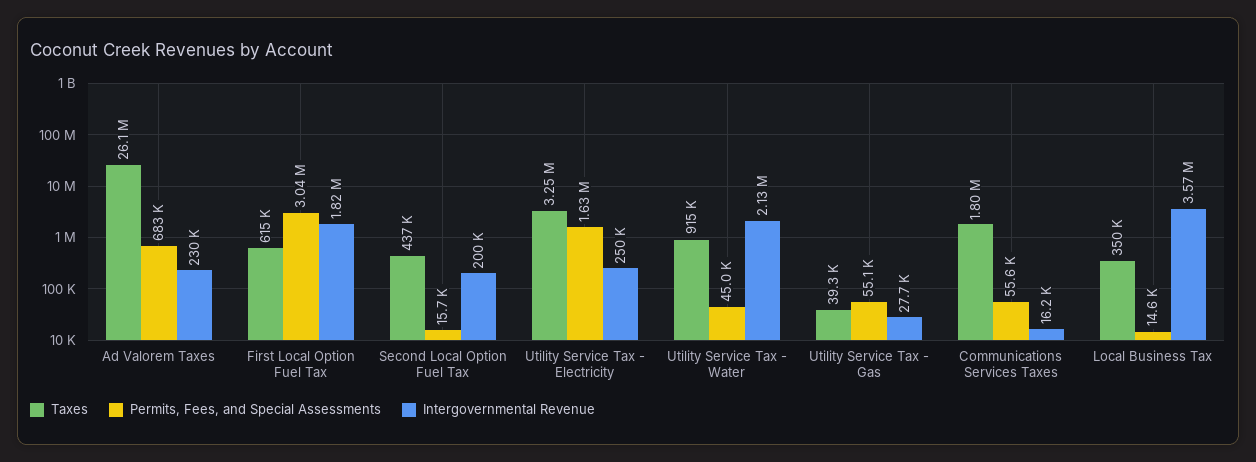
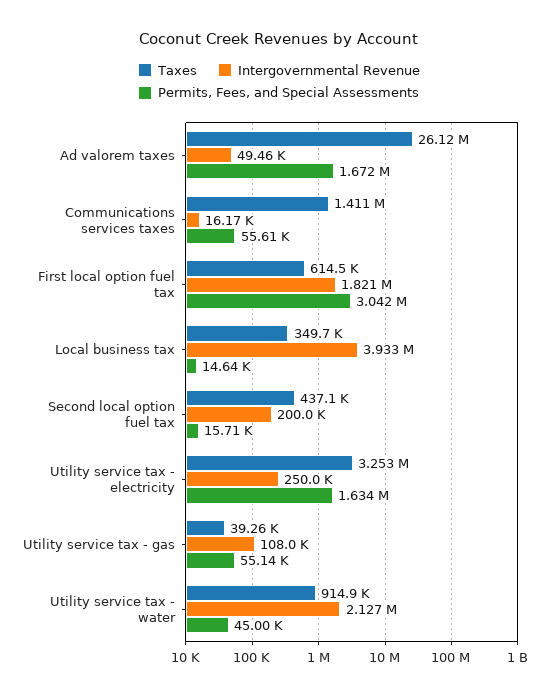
Permits, Fees, and Special Assessments, Ad Valorem Taxes: 683000 -> 1672000
Intergovernmental Revenue, Ad Valorem Taxes: 230000 -> 49460
Intergovernmental Revenue, Utility Service Tax - Gas: 27700 -> 108000
Taxes, Communications Services Taxes: 1800000 -> 1411000
Intergovernmental Revenue, Local Business Tax: 3570000 -> 3933000

